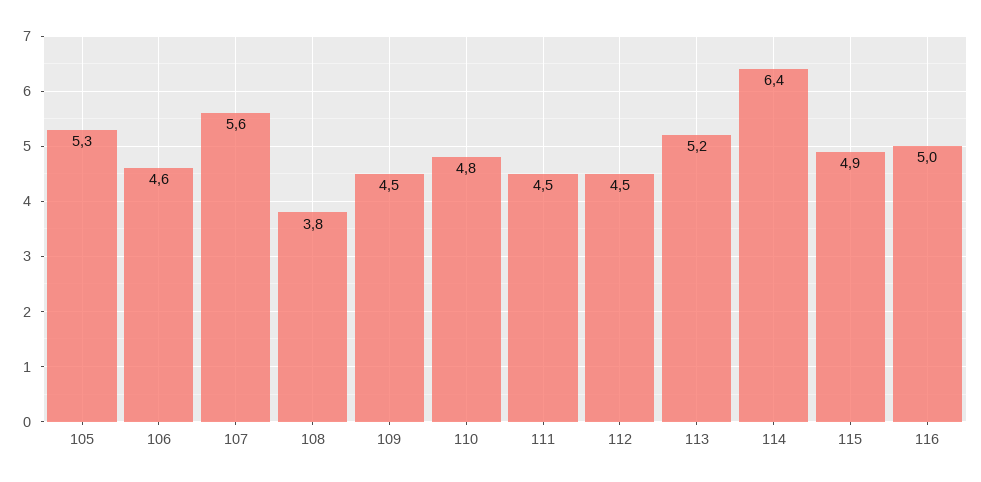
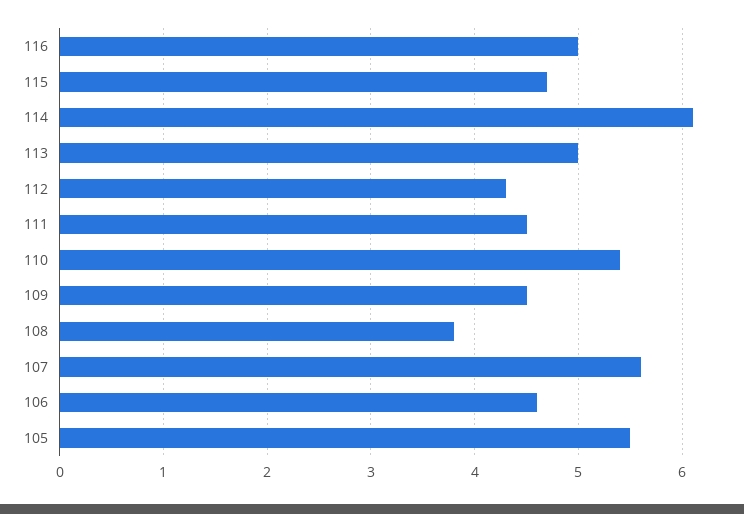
105: 5.3 -> 5.5
110: 4.8 -> 5.4
112: 4.5 -> 4.3
113: 5.2 -> 5
114: 6.4 -> 6.1
115: 4.9 -> 4.7

